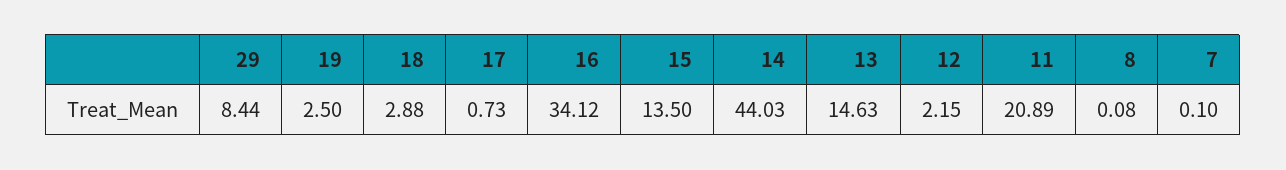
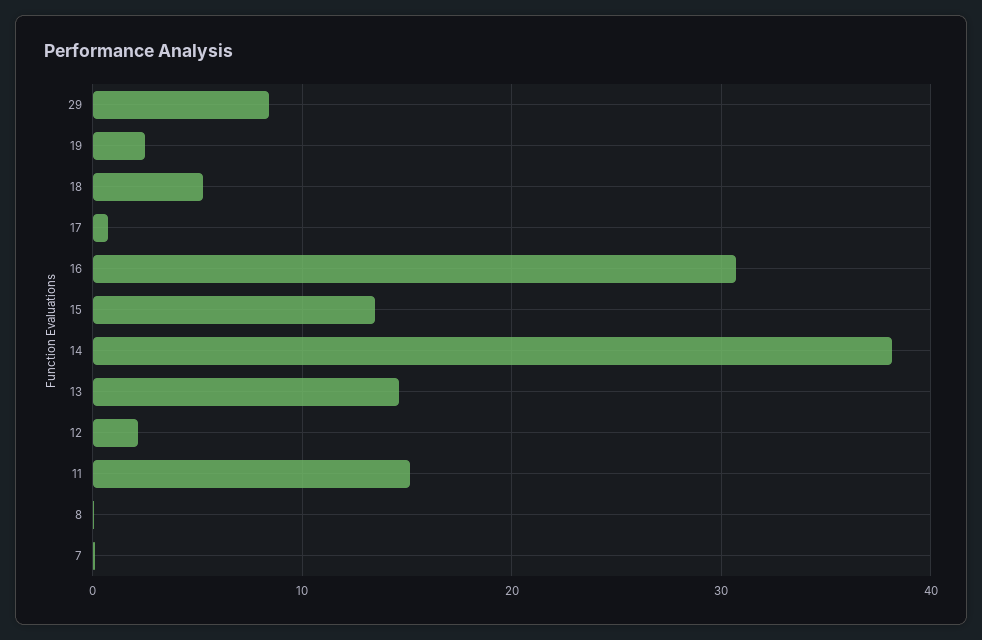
18: 2.88 -> 5
16: 34.12 -> 31
14: 44.03 -> 38
11: 20.89 -> 15

